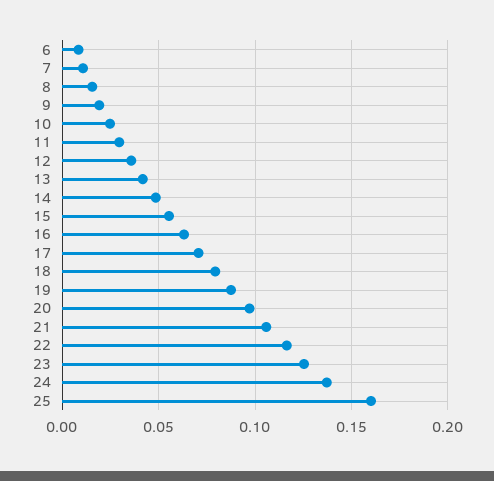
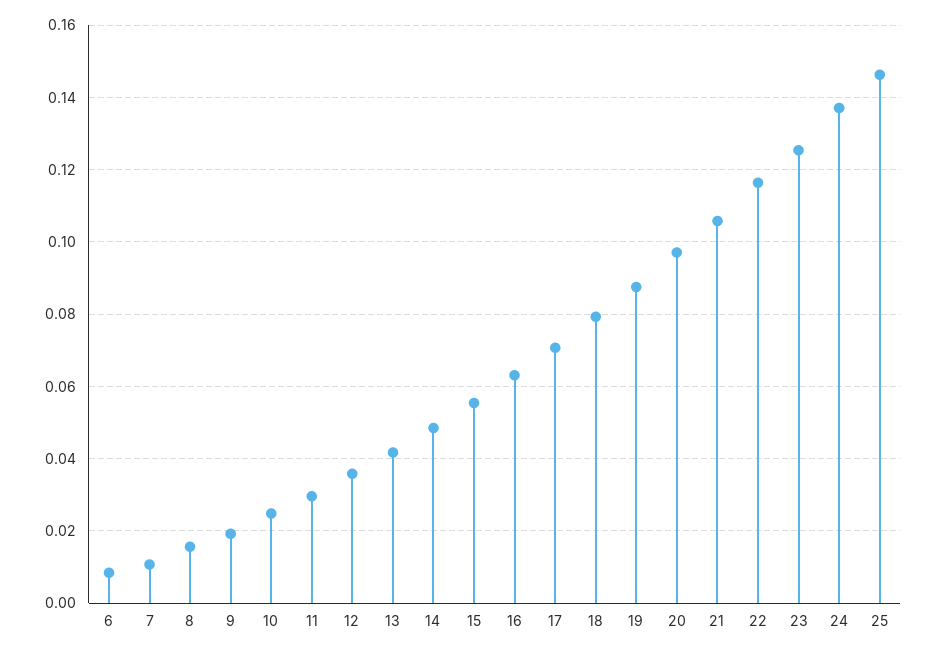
25: 0.16 -> 0.146

